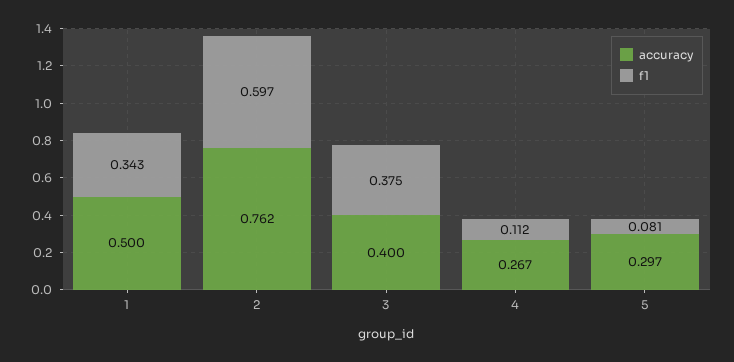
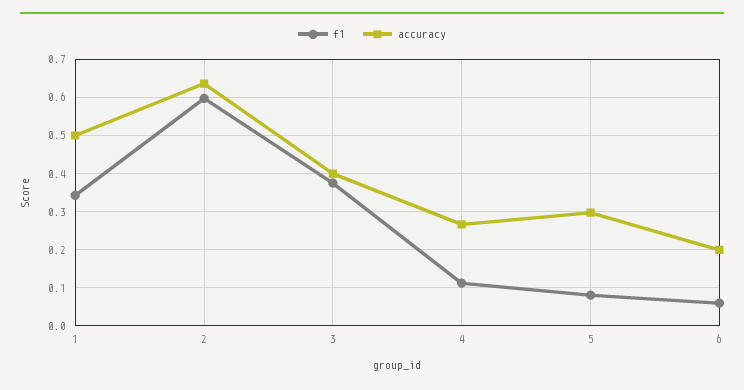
accuracy, 2: 0.762 -> 0.64
f1, 6: none -> 0.06
accuracy, 6: none -> 0.2

